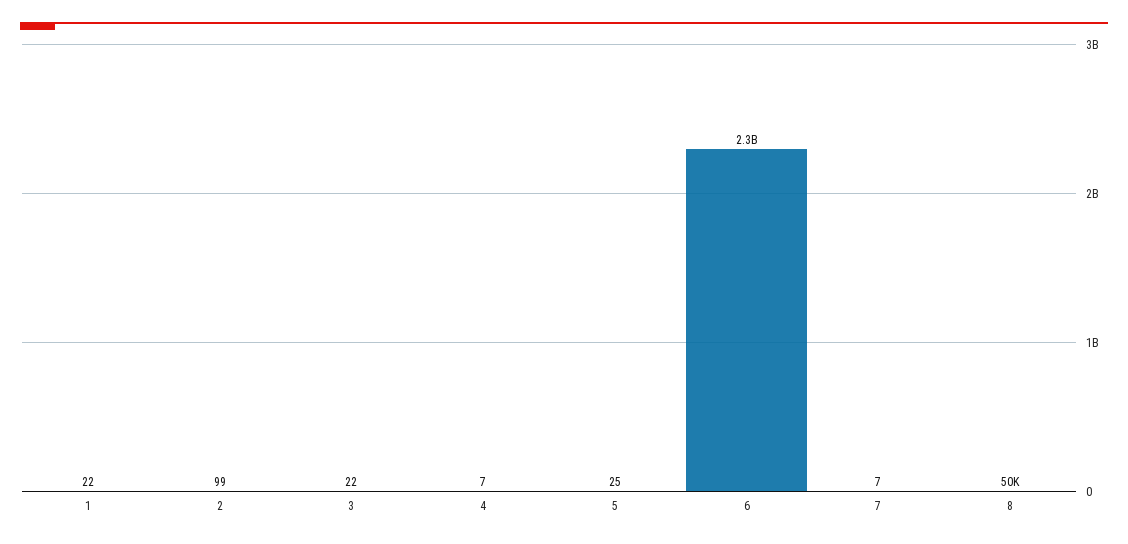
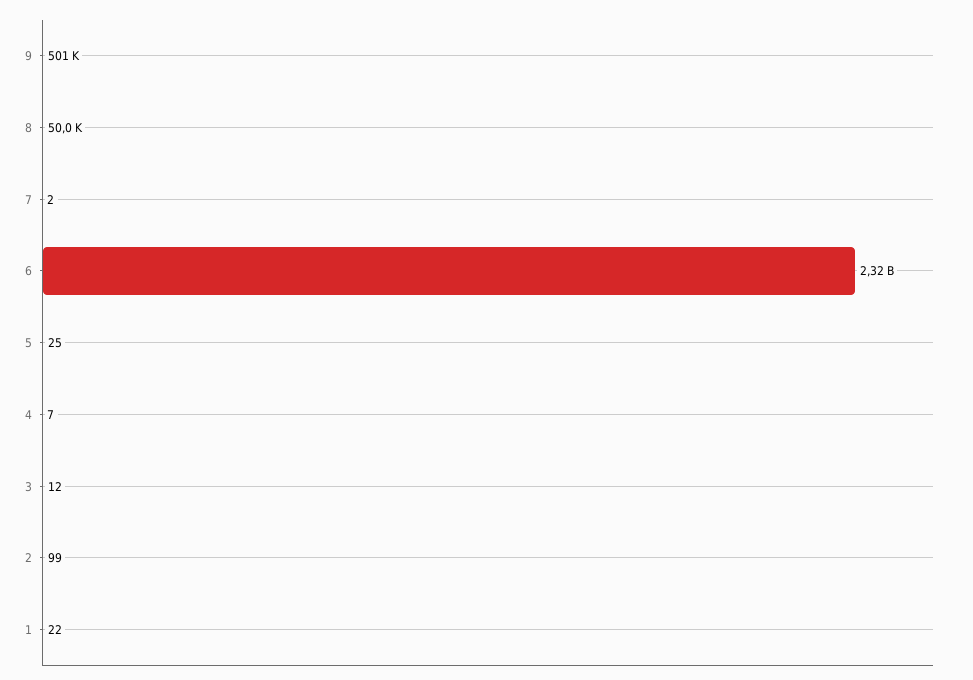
3: 22 -> 12
7: 7 -> 2
9: none -> 501000

